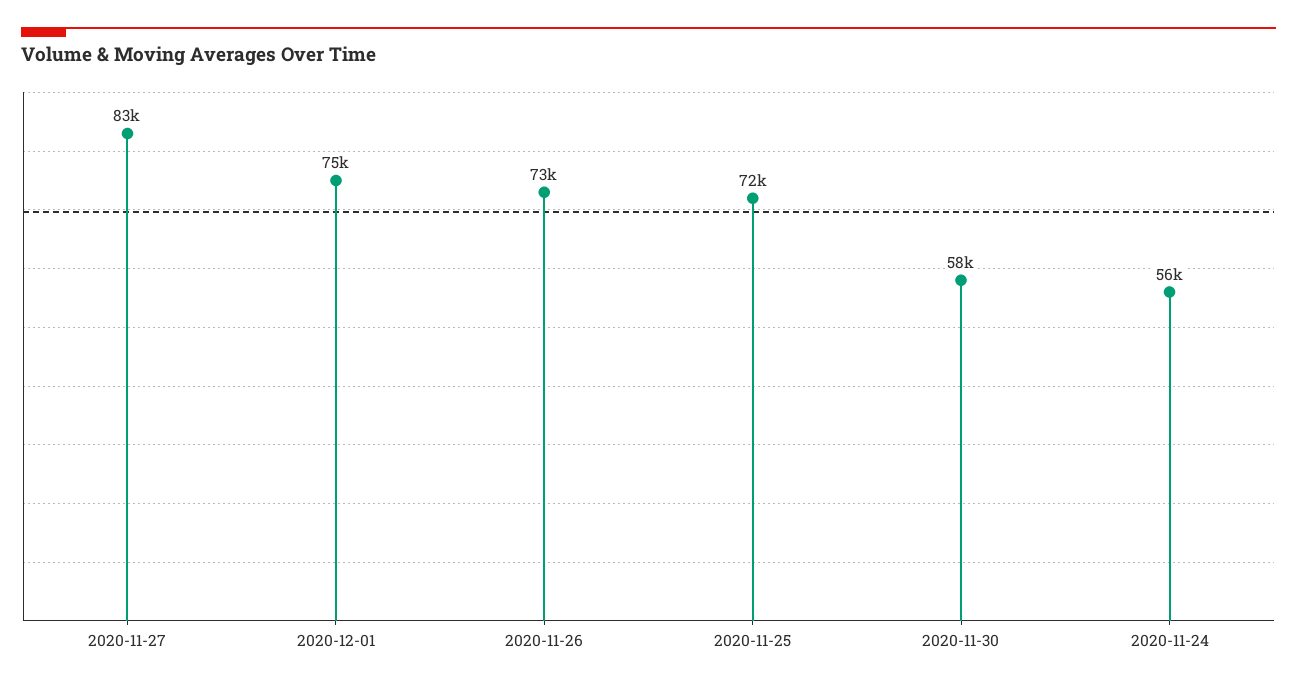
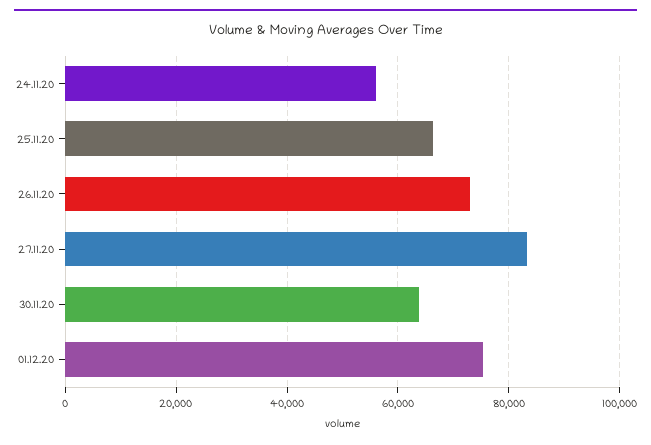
2020-11-25: 72000 -> 66000
2020-11-30: 58000 -> 64000

